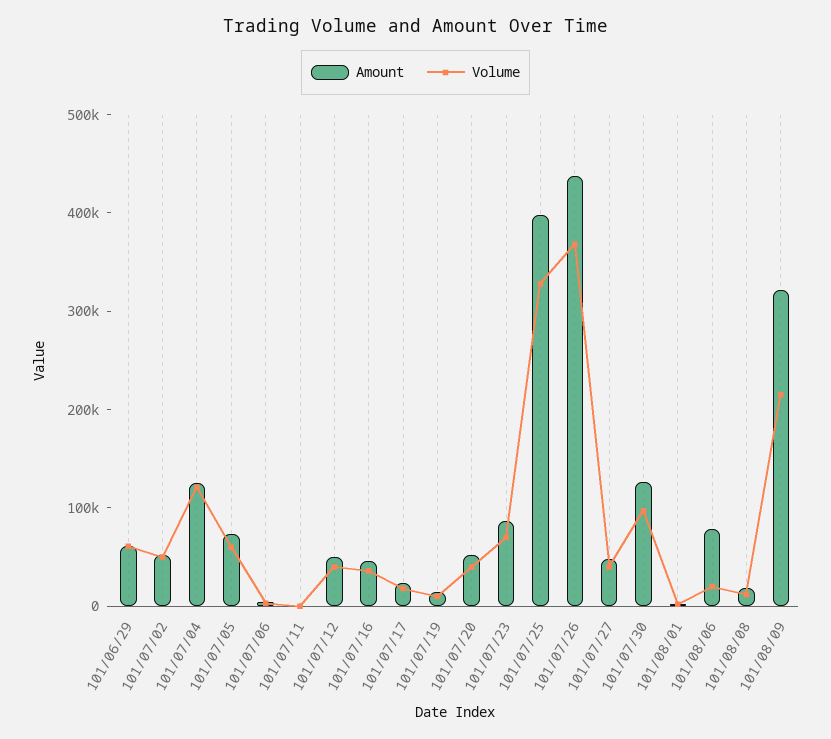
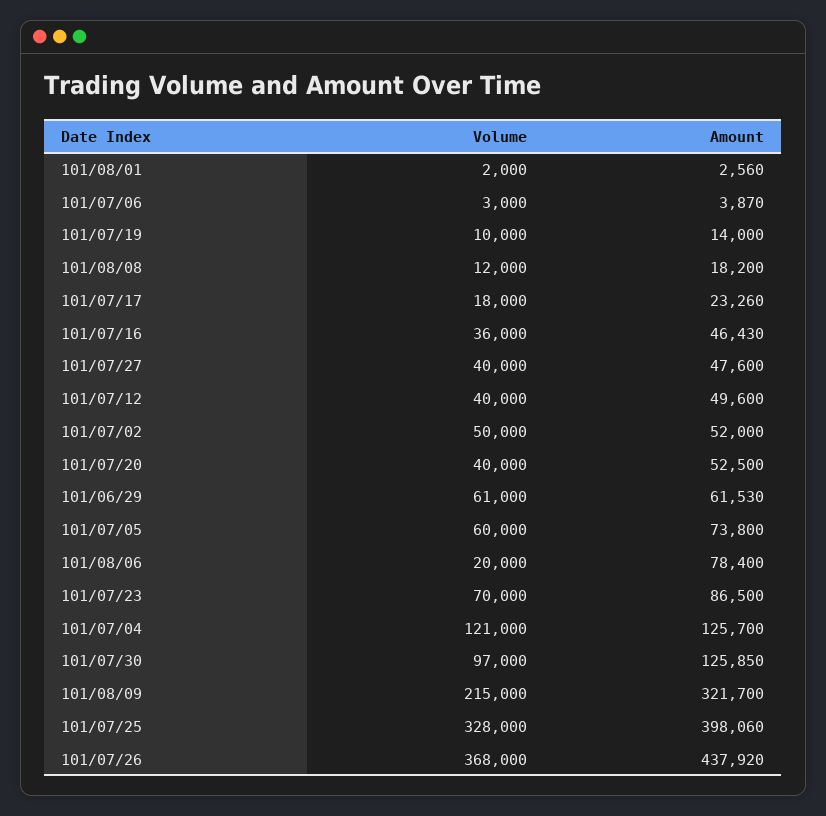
Amount, 101/07/11: 0 -> none
Volume, 101/07/11: 0 -> none

